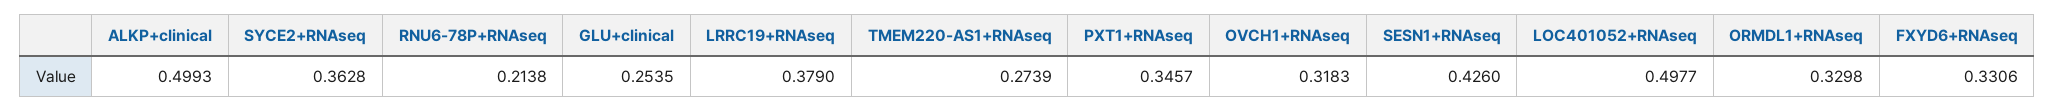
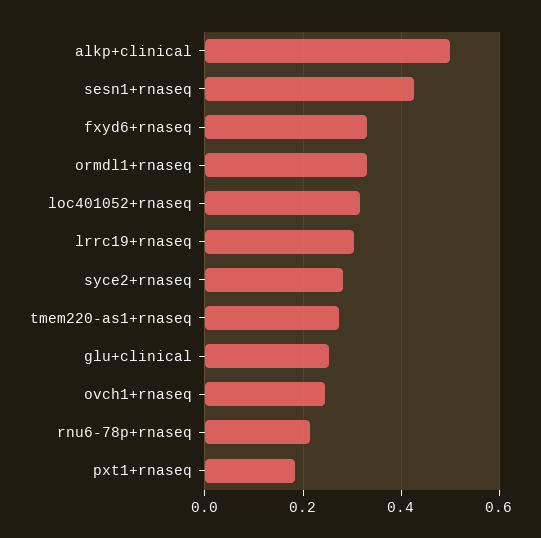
SYCE2+RNAseq: 0.3628 -> 0.28
LRRC19+RNAseq: 0.379 -> 0.3
PXT1+RNAseq: 0.3457 -> 0.18
OVCH1+RNAseq: 0.3183 -> 0.24
LOC401052+RNAseq: 0.4977 -> 0.32

